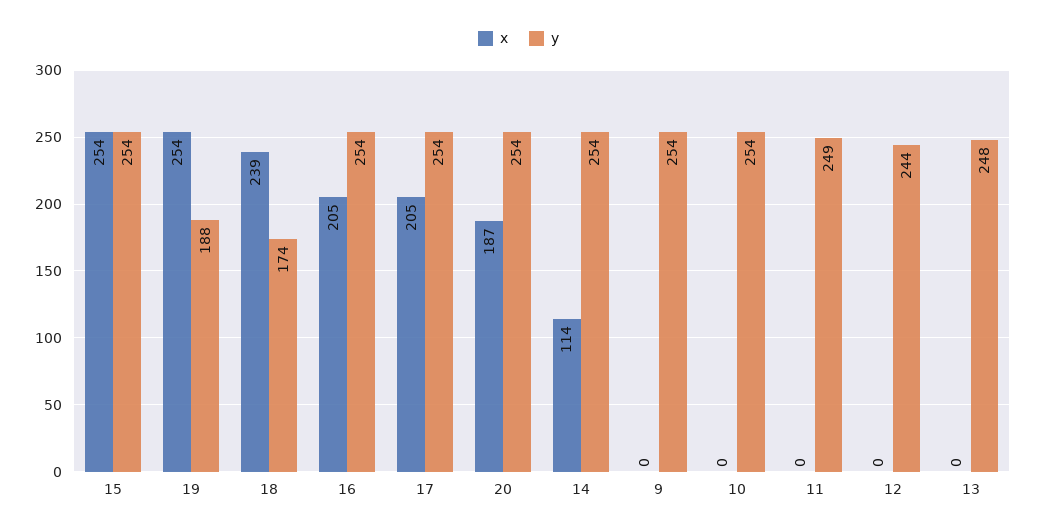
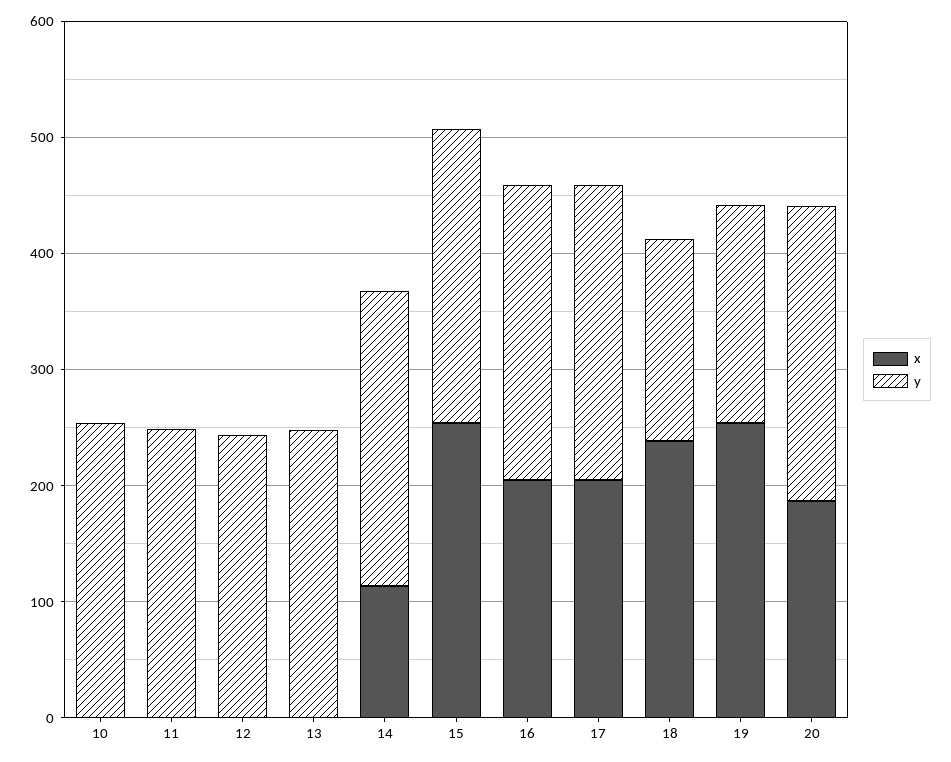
x, 9: 0 -> none
y, 9: 254 -> none

